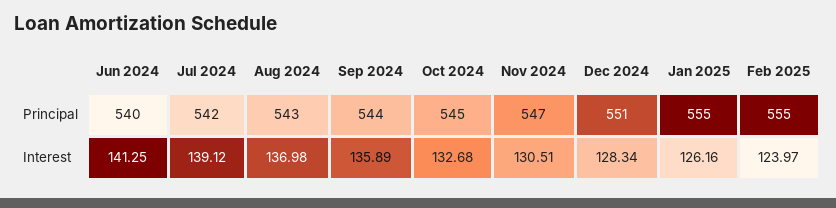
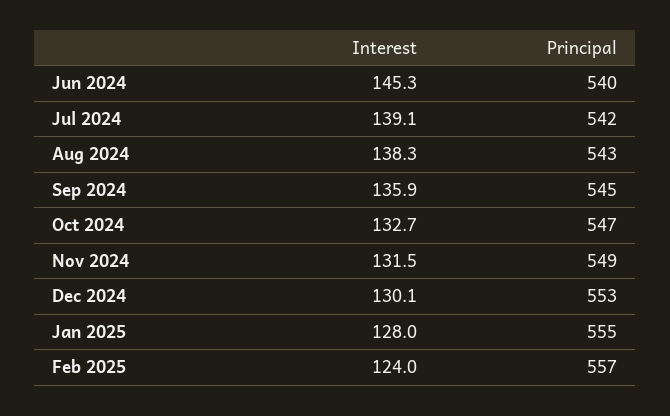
Sep 2024, Principal: 544 -> 545
Oct 2024, Principal: 545 -> 547
Nov 2024, Principal: 547 -> 549
Dec 2024, Principal: 551 -> 553
Feb 2025, Principal: 555 -> 557
Jun 2024, Interest: 141.25 -> 145.3
Aug 2024, Interest: 136.98 -> 138.3
Nov 2024, Interest: 130.51 -> 131.5
Dec 2024, Interest: 128.34 -> 130.1
Jan 2025, Interest: 126.16 -> 128

